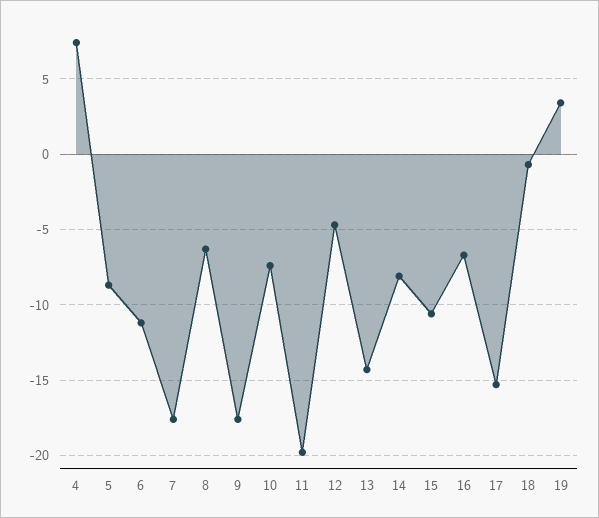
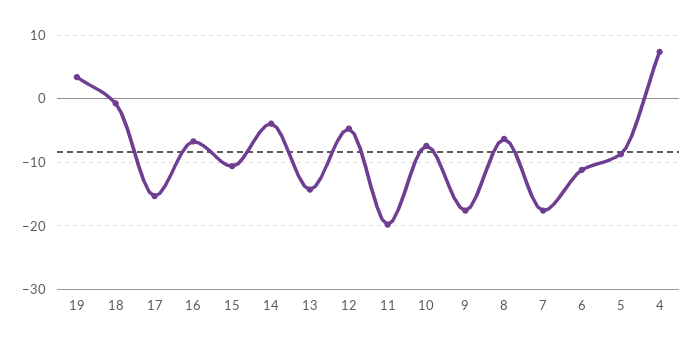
14: -8 -> -4

